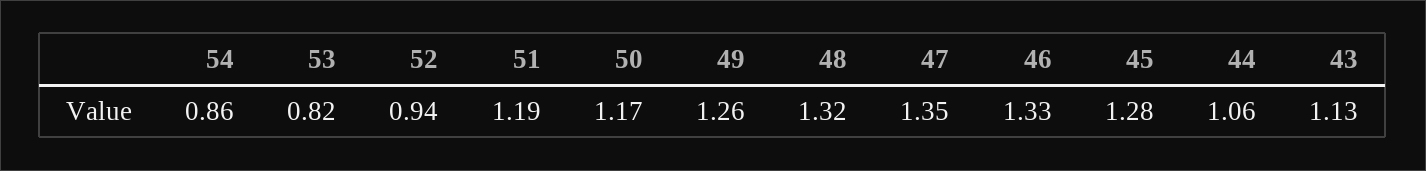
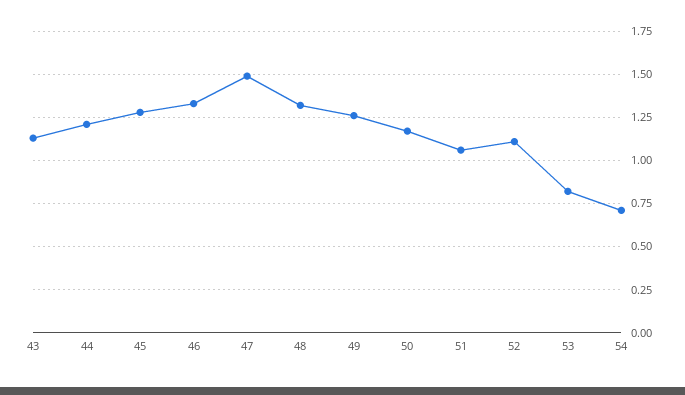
54: 0.86 -> 0.7
52: 0.94 -> 1.1
51: 1.19 -> 1.05
47: 1.35 -> 1.5
44: 1.06 -> 1.2

